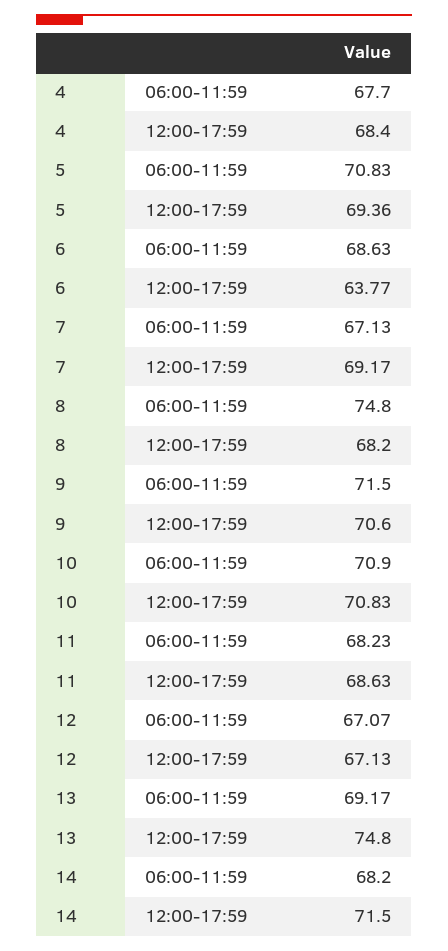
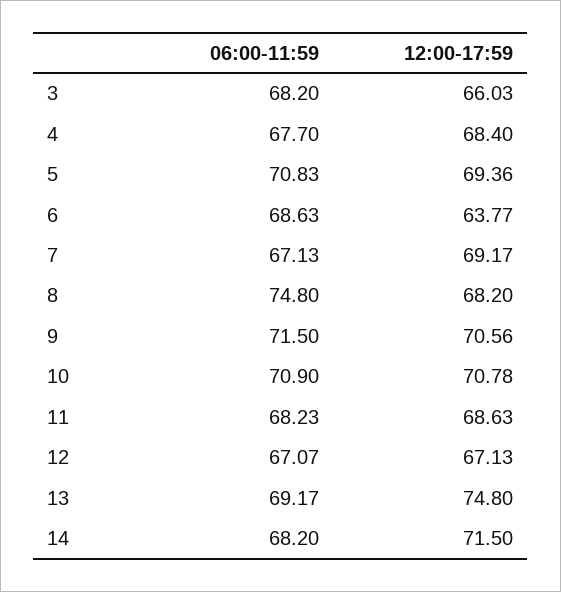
9, 12:00-17:59: 70.6 -> 70.56
10, 12:00-17:59: 70.83 -> 70.78
3, 06:00-11:59: none -> 68.2
3, 12:00-17:59: none -> 66.03

